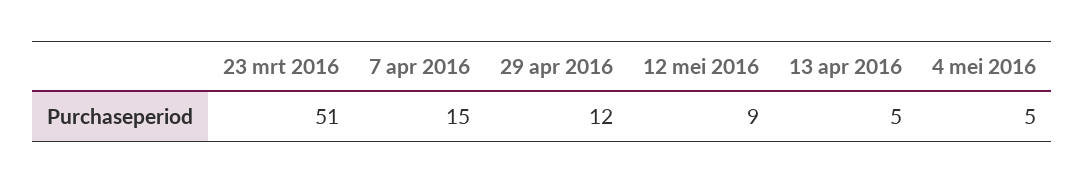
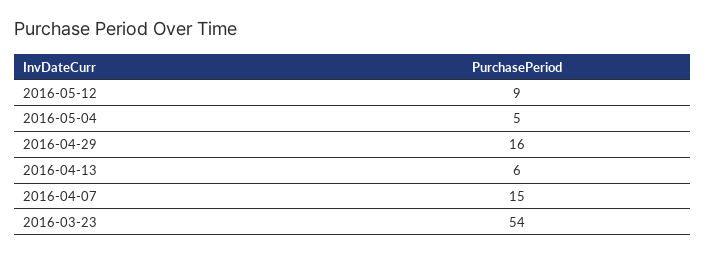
23 mrt 2016: 51 -> 54
29 apr 2016: 12 -> 16
13 apr 2016: 5 -> 6

